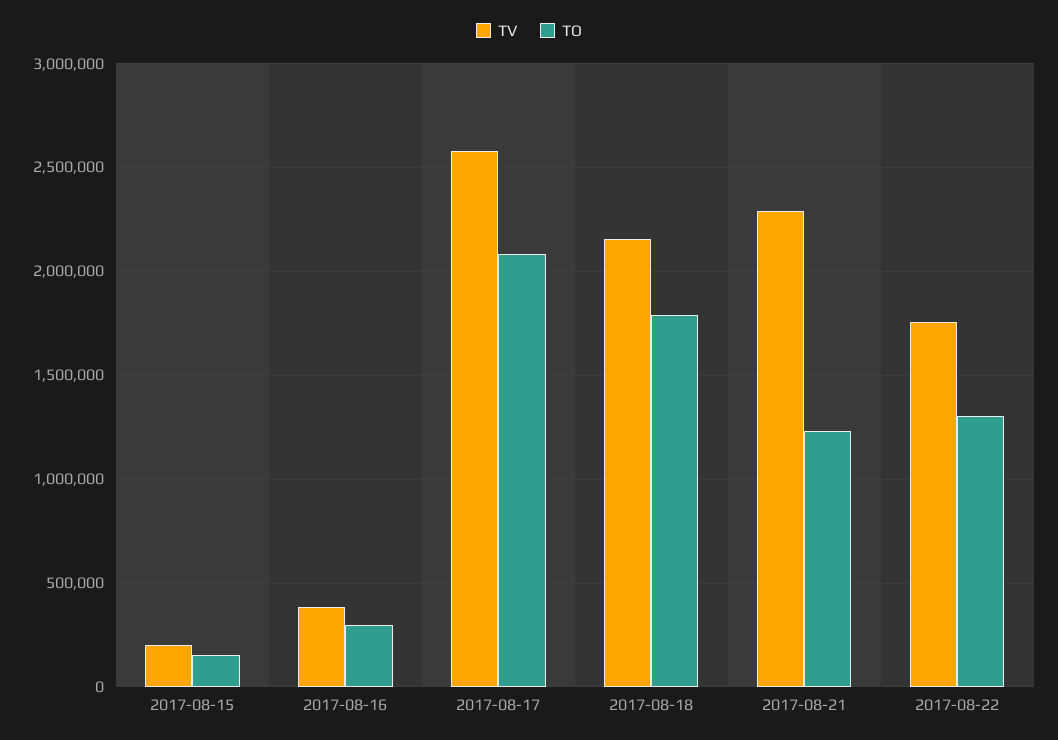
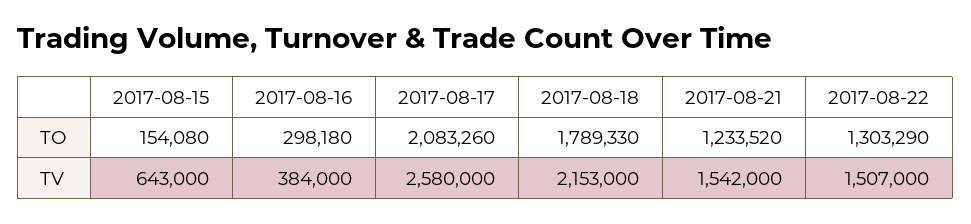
TV, 2017-08-15: 200000 -> 643000
TV, 2017-08-21: 2300000 -> 1542000
TV, 2017-08-22: 1750000 -> 1507000

